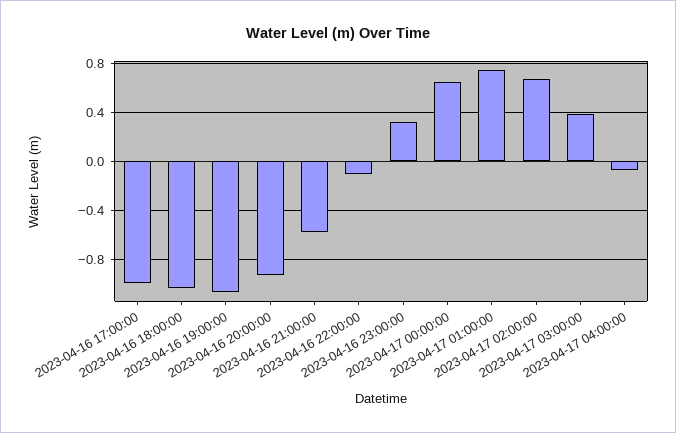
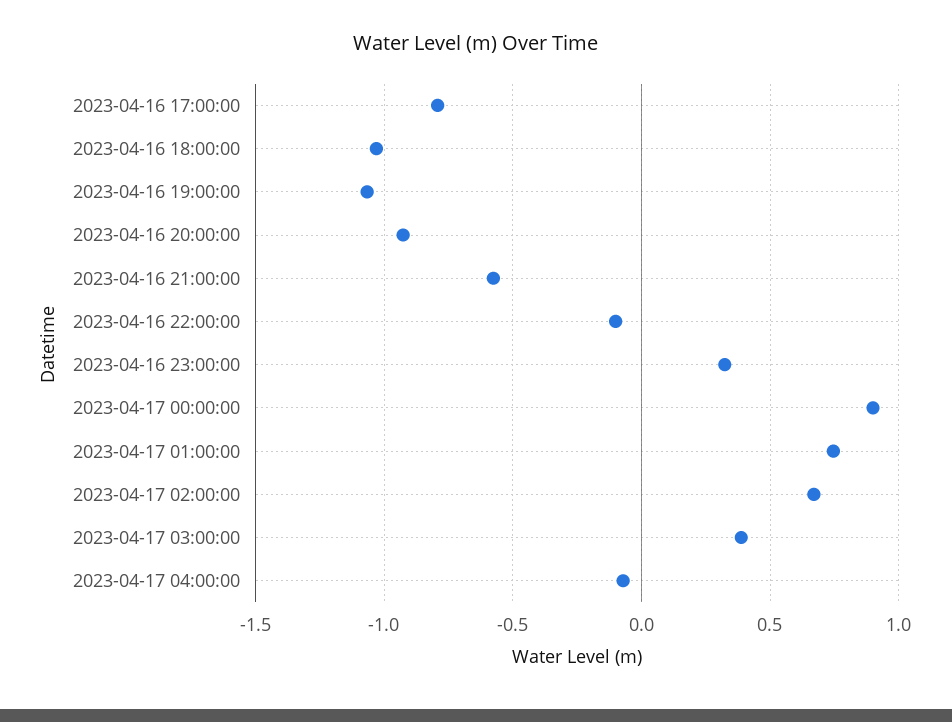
2023-04-16 17:00:00: -1 -> -0.8
2023-04-17 00:00:00: 0.65 -> 0.9

